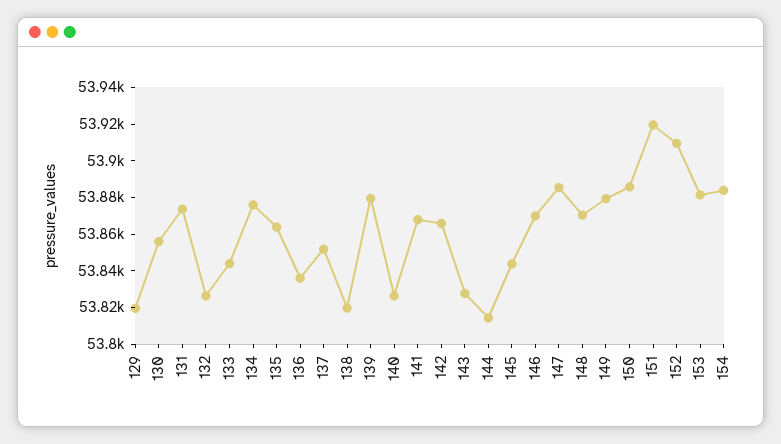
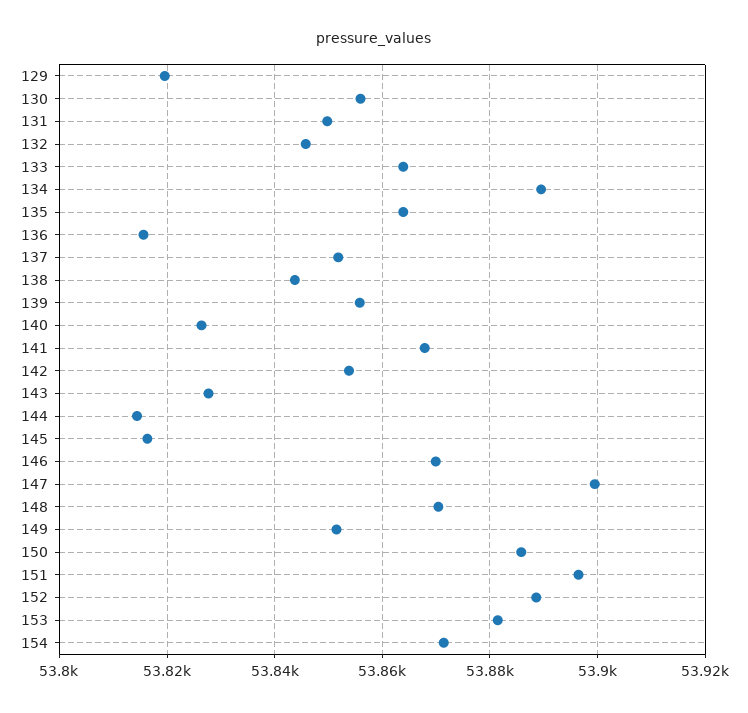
131: 53875 -> 53850
132: 53825 -> 53846
133: 53845 -> 53864
134: 53875 -> 53890
136: 53835 -> 53816
138: 53820 -> 53844
139: 53880 -> 53856
142: 53865 -> 53854
145: 53845 -> 53816
147: 53885 -> 53900
149: 53880 -> 53852
151: 53920 -> 53896
152: 53910 -> 53888
154: 53885 -> 53872

